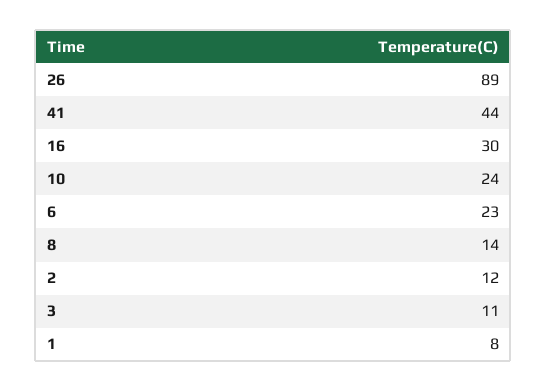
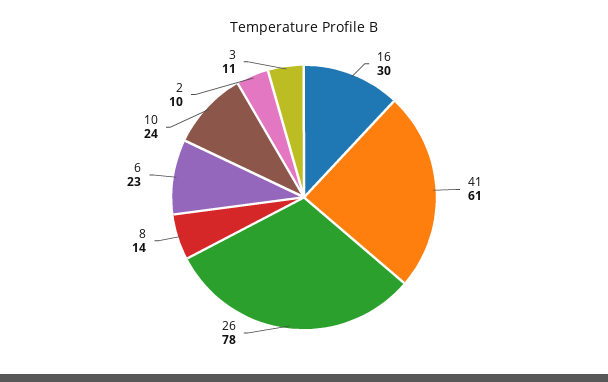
26: 89 -> 78
41: 44 -> 61
2: 12 -> 10
1: 8 -> none

